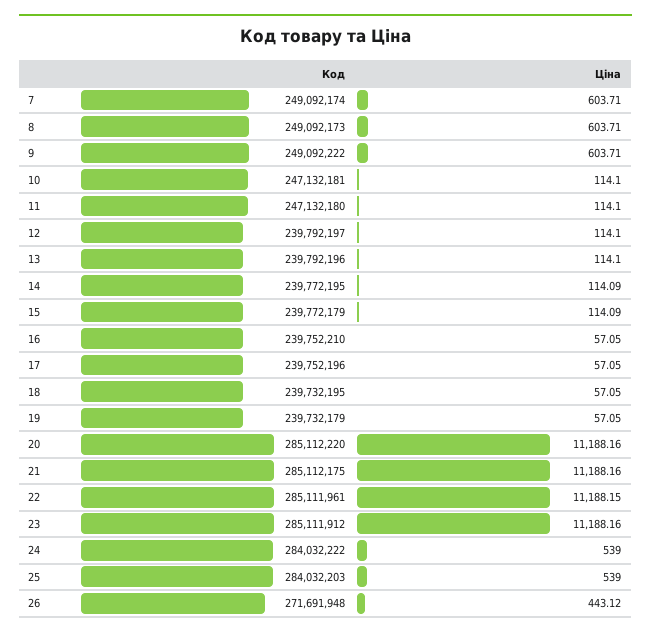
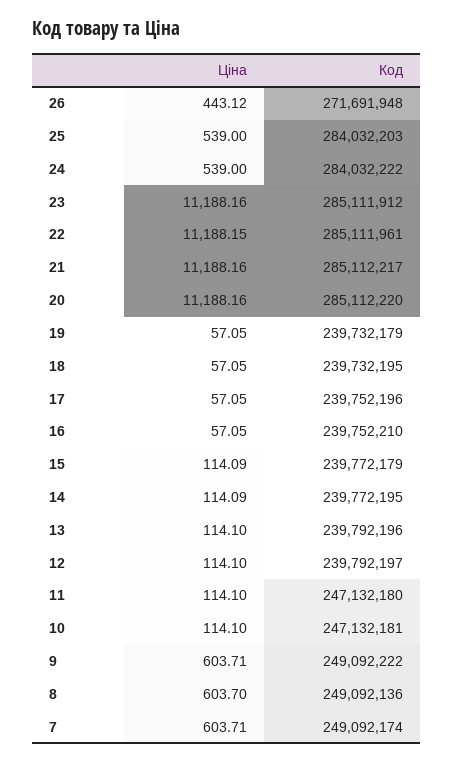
Код, 8: 249092173 -> 249092136
Ціна, 8: 603.71 -> 603.7
Код, 21: 285112175 -> 285112217

